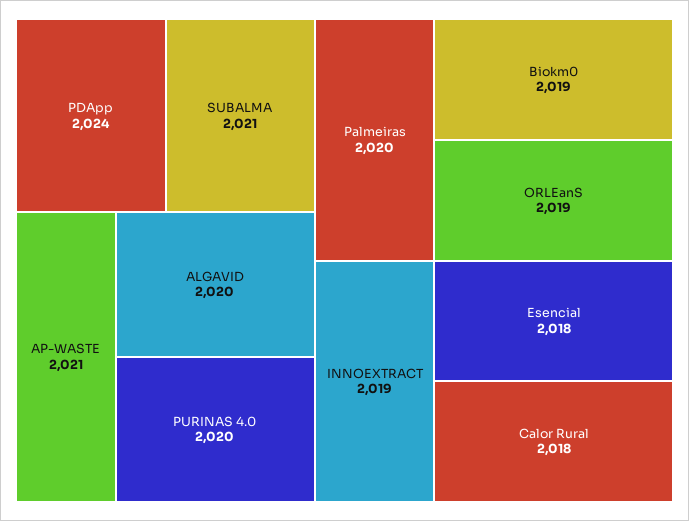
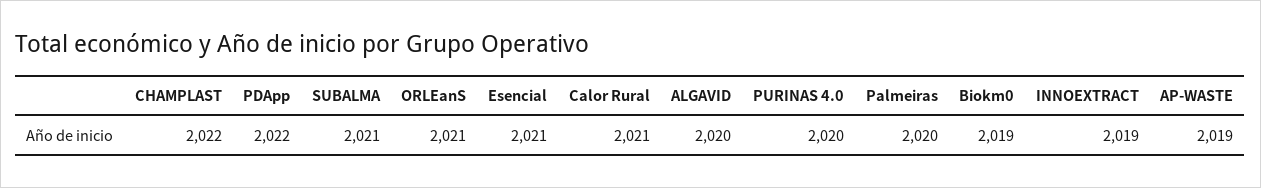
PDApp: 2024 -> 2022
AP-WASTE: 2021 -> 2019
ORLEanS: 2019 -> 2021
Esencial: 2018 -> 2021
Calor Rural: 2018 -> 2021
CHAMPLAST: none -> 2022

